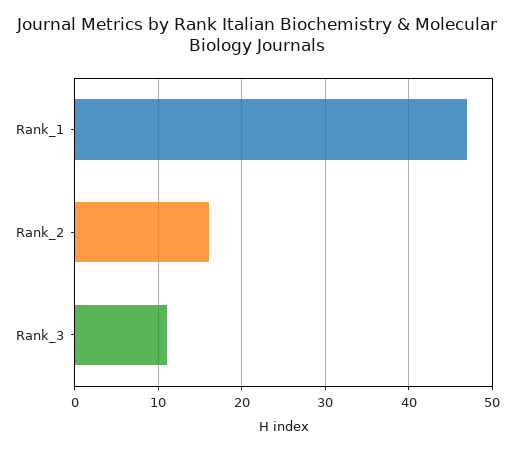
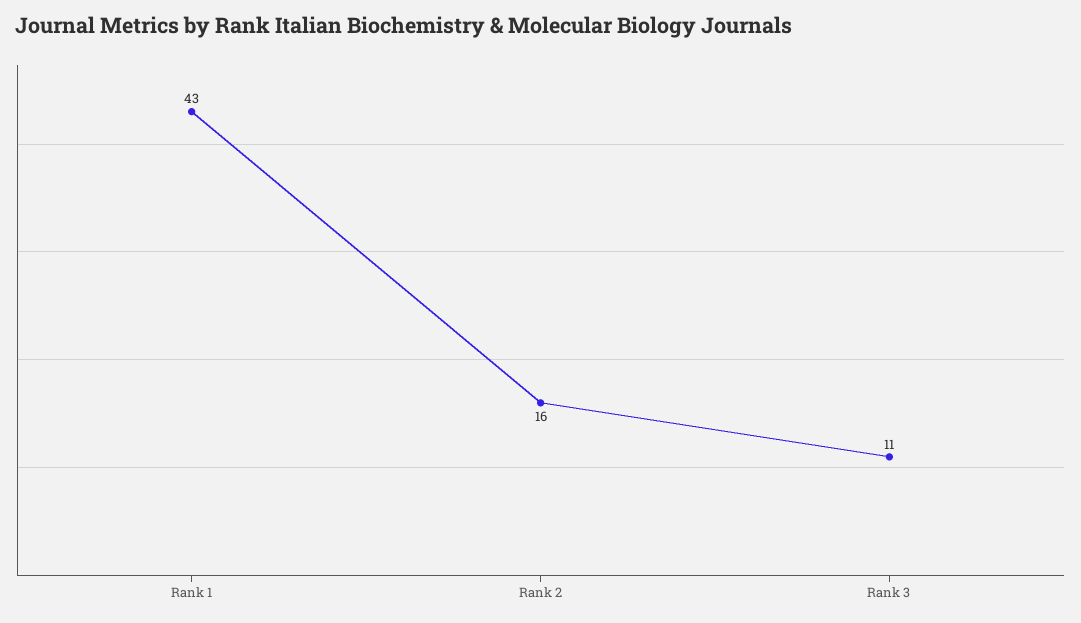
Rank_1: 47 -> 43

